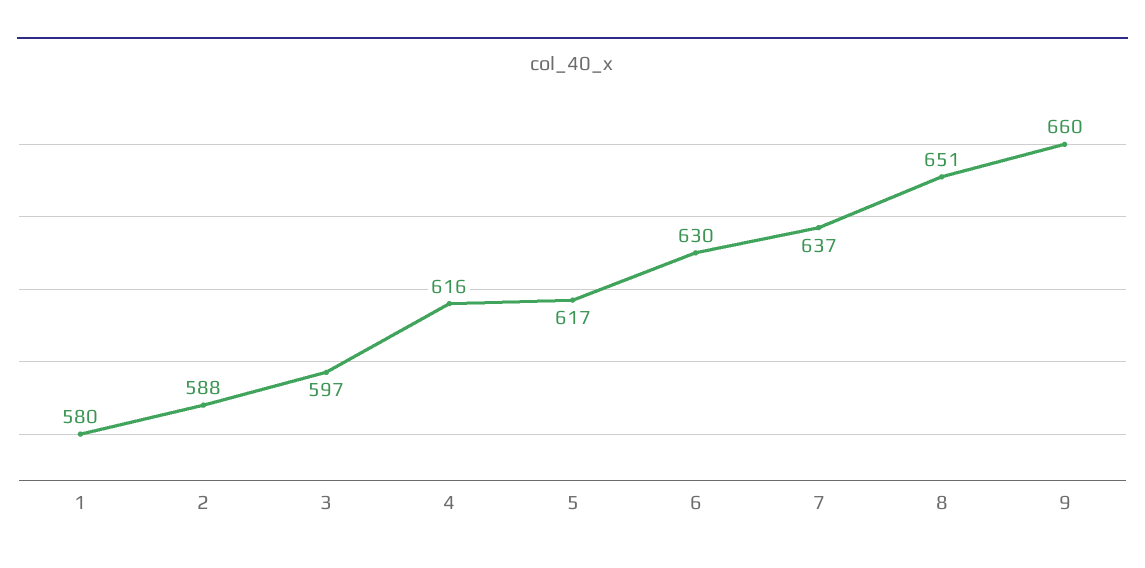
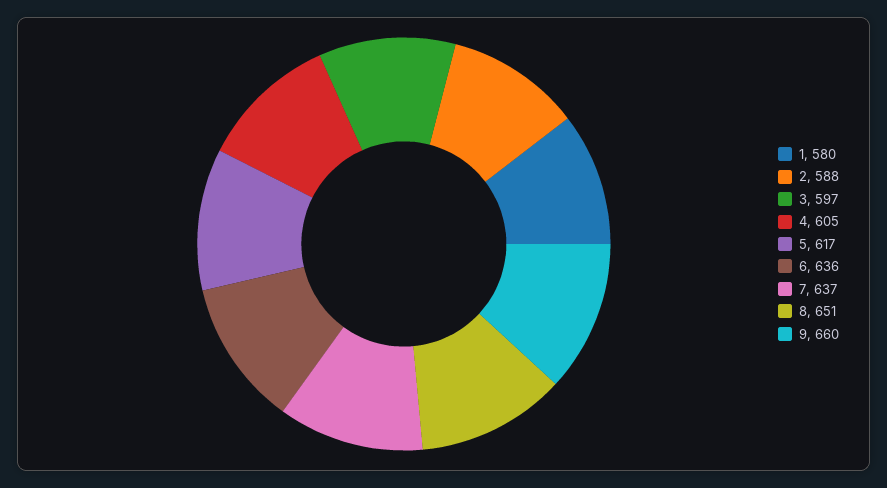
4: 616 -> 605
6: 630 -> 636

